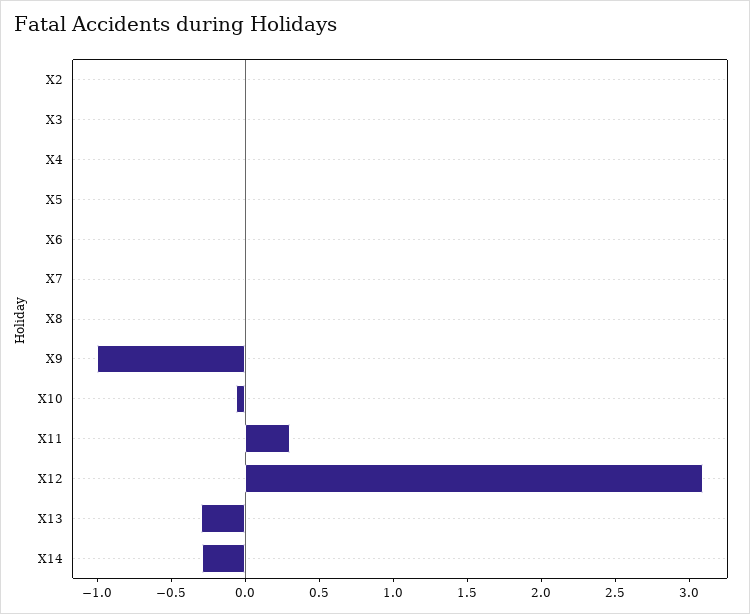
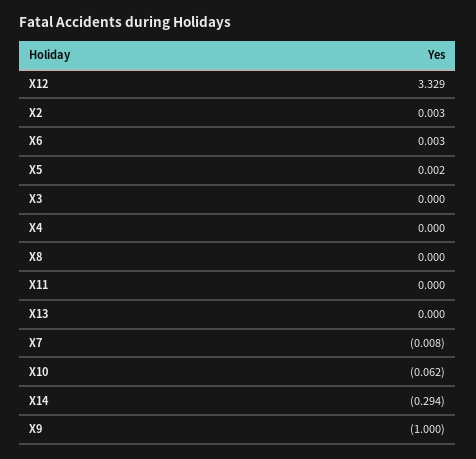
X11: 0.3 -> 0
X12: 3.1 -> 3.329
X13: -0.3 -> 0

